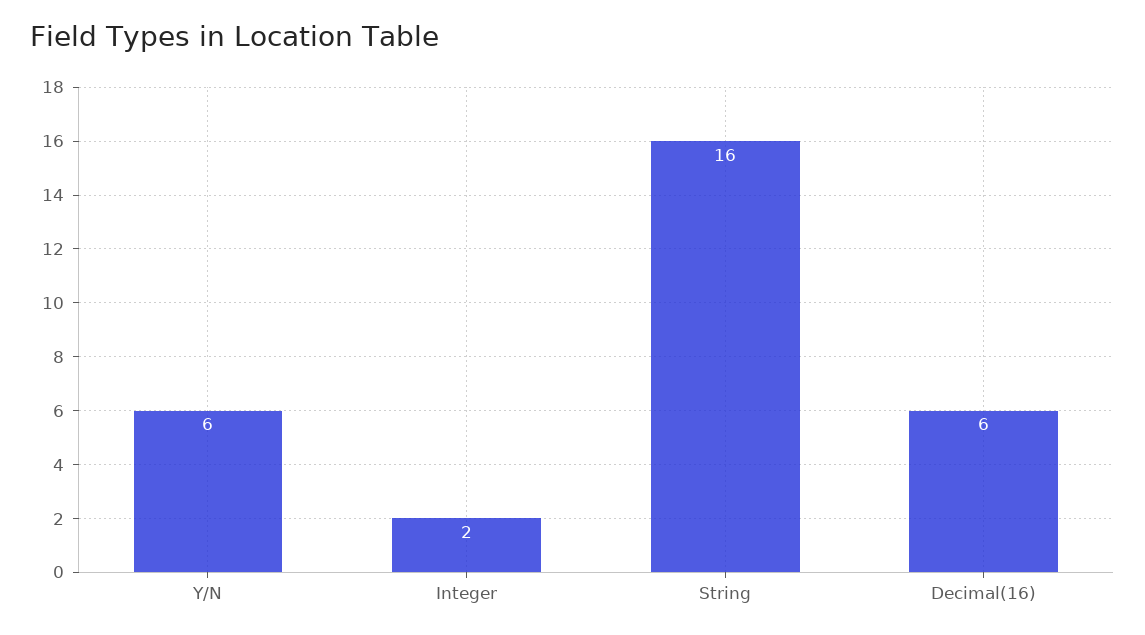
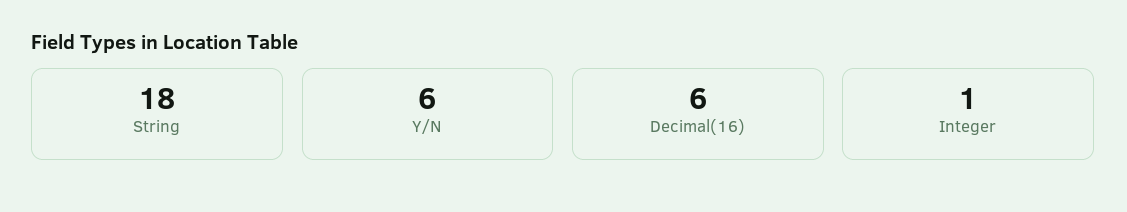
Integer: 2 -> 1
String: 16 -> 18

